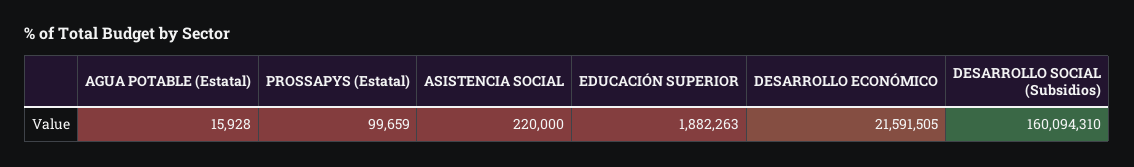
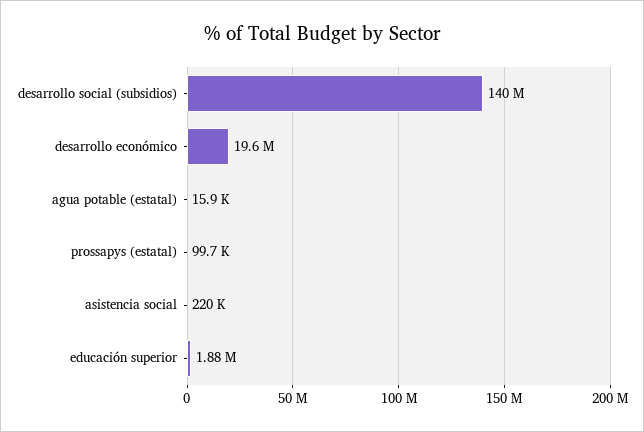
DESARROLLO ECONÓMICO: 21591505 -> 19600000
DESARROLLO SOCIAL (Subsidios): 160094310 -> 140000000

